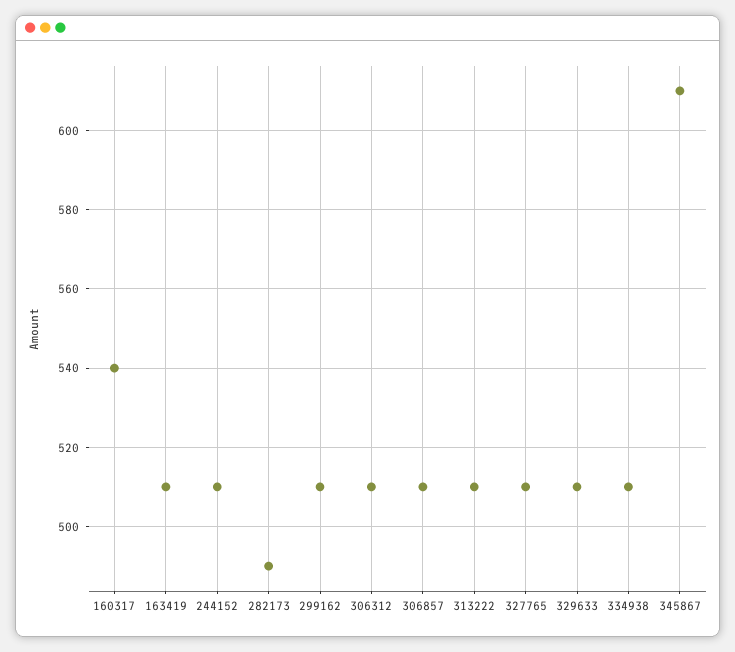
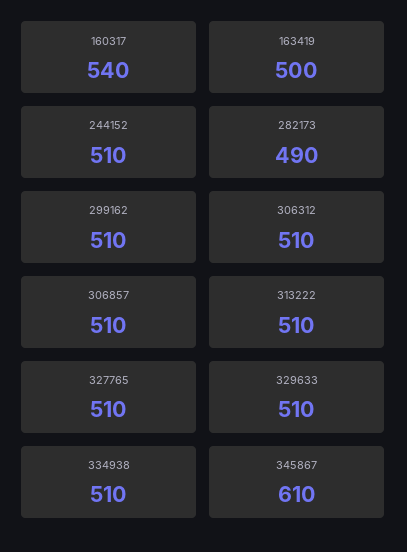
163419: 510 -> 500

